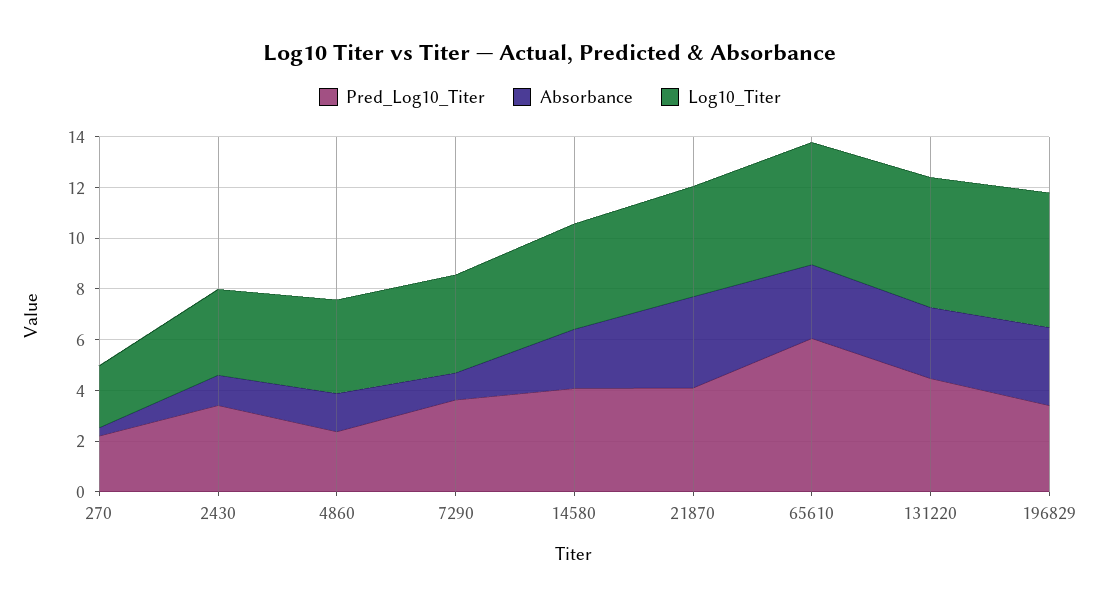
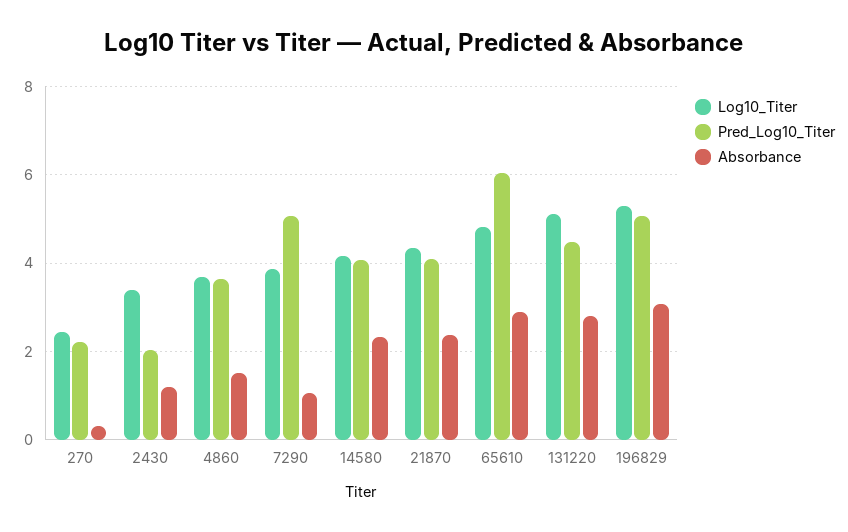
Pred_Log10_Titer, 2430: 3.5 -> 2
Pred_Log10_Titer, 4860: 2.5 -> 3.6
Pred_Log10_Titer, 7290: 3.5 -> 5
Absorbance, 21870: 3.5 -> 2.4
Pred_Log10_Titer, 196829: 3.5 -> 5

